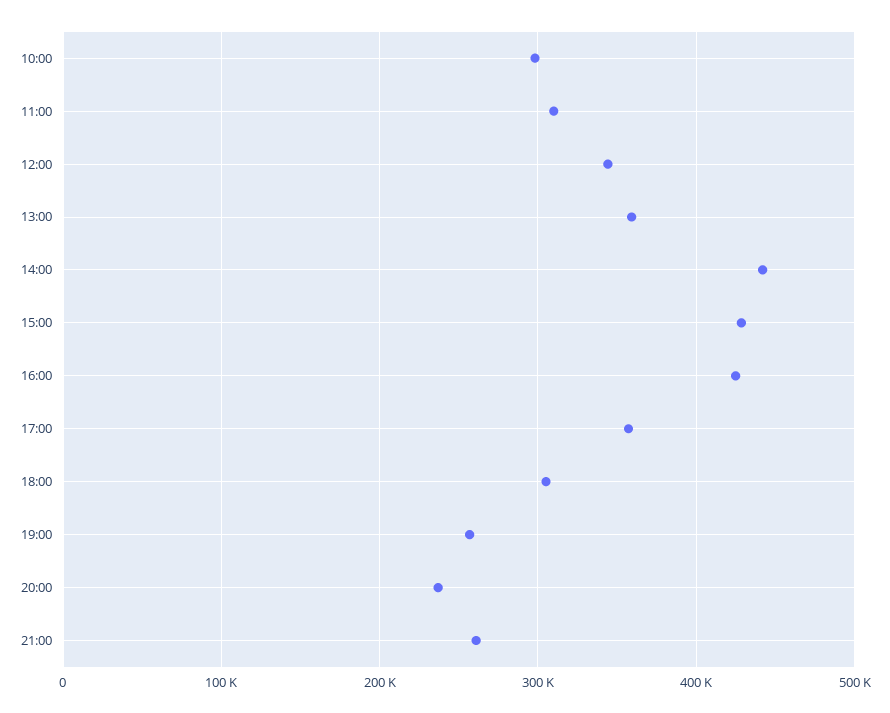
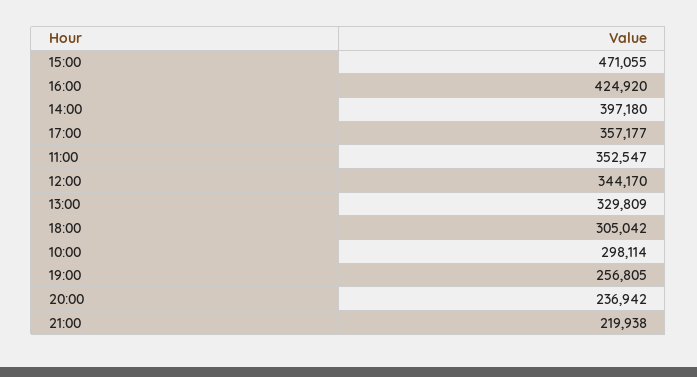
11:00: 310000 -> 352547
13:00: 360000 -> 329809
14:00: 440000 -> 397180
15:00: 430000 -> 471055
21:00: 260000 -> 219938

